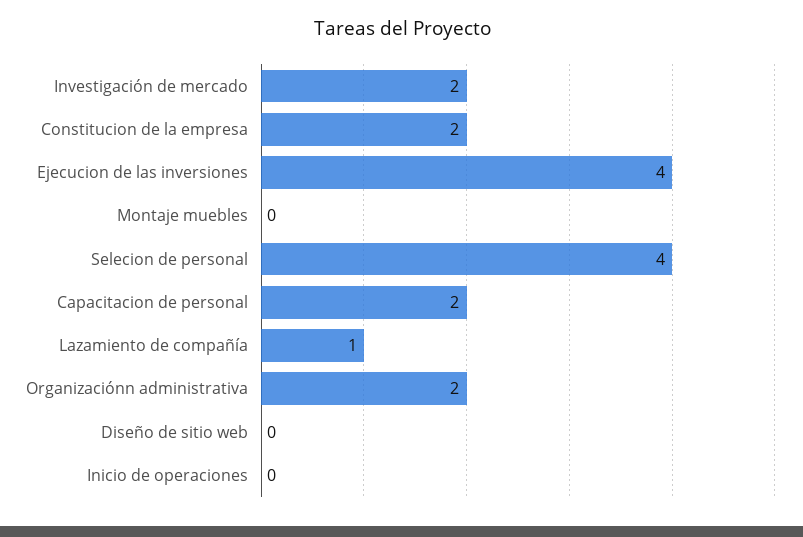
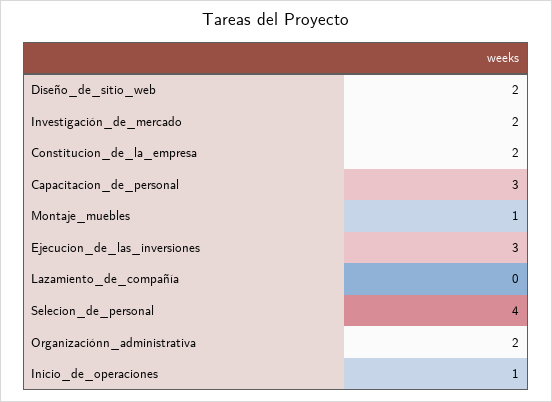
Ejecucion de las inversiones: 4 -> 3
Montaje muebles: 0 -> 1
Capacitacion de personal: 2 -> 3
Lazamiento de compañía: 1 -> 0
Diseño de sitio web: 0 -> 2
Inicio de operaciones: 0 -> 1

